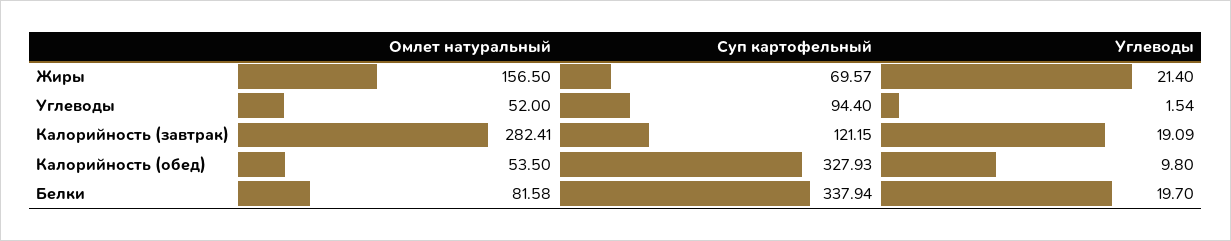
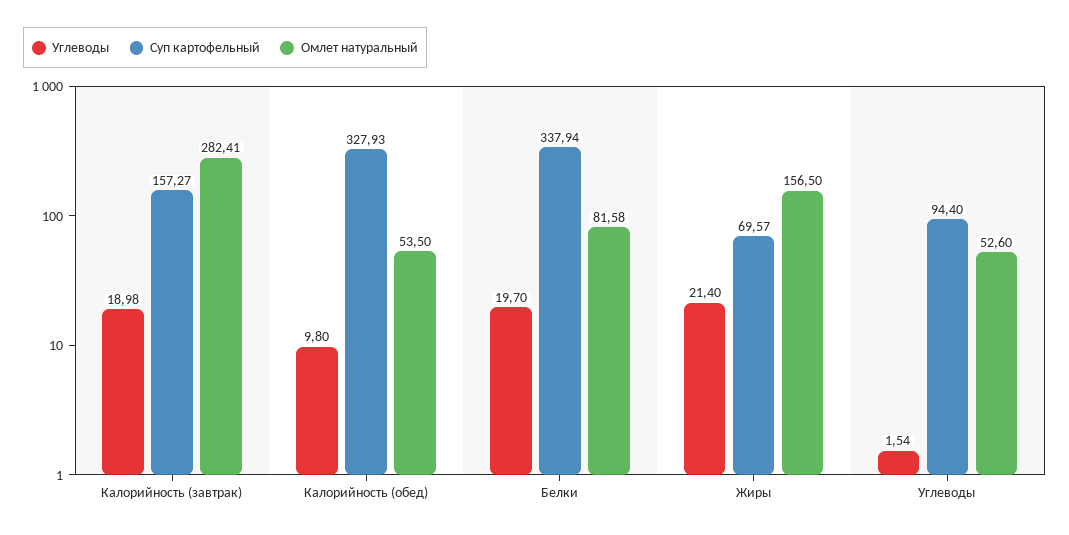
Омлет натуральный, Углеводы: 52 -> 52.6
Суп картофельный, Калорийность (завтрак): 121.15 -> 157.27
Углеводы, Калорийность (завтрак): 19.09 -> 18.98

